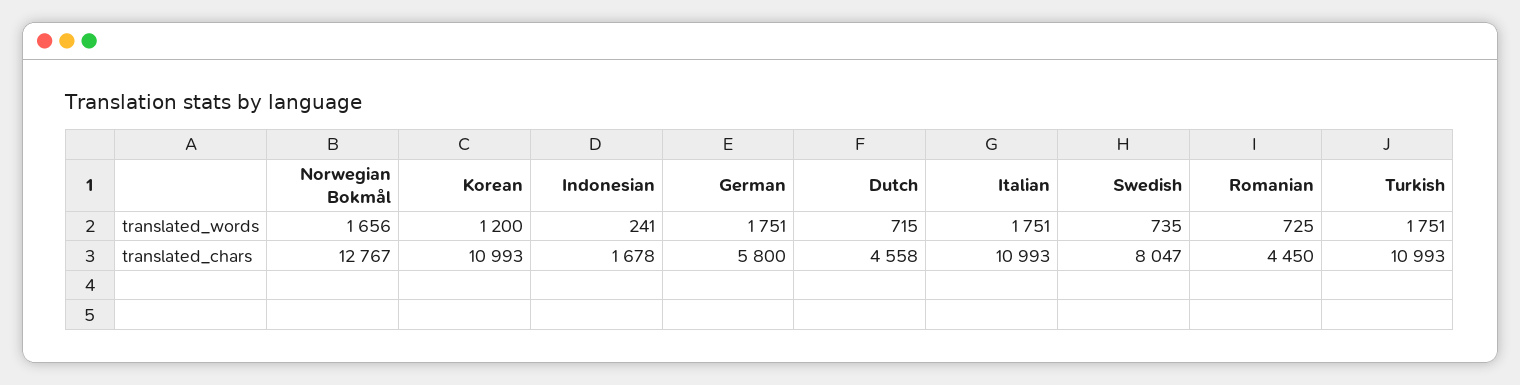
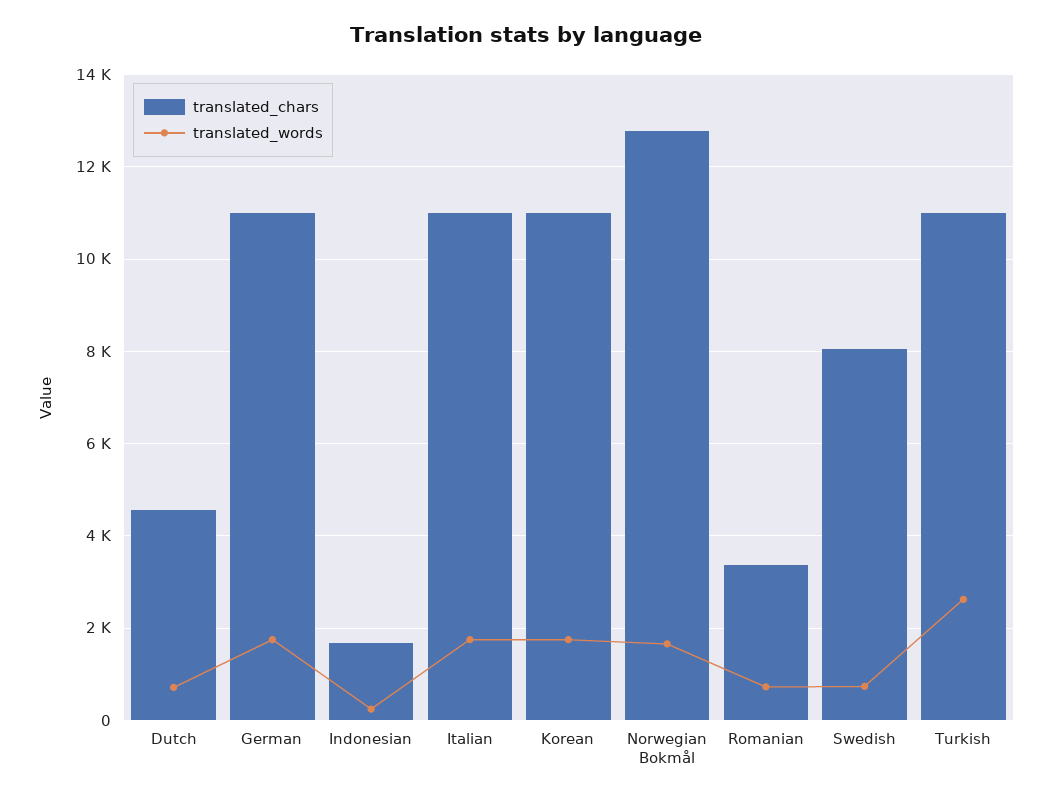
translated_words, Korean: 1200 -> 1800
translated_words, Turkish: 1751 -> 2600
translated_chars, German: 5800 -> 11000
translated_chars, Romanian: 4450 -> 3400

